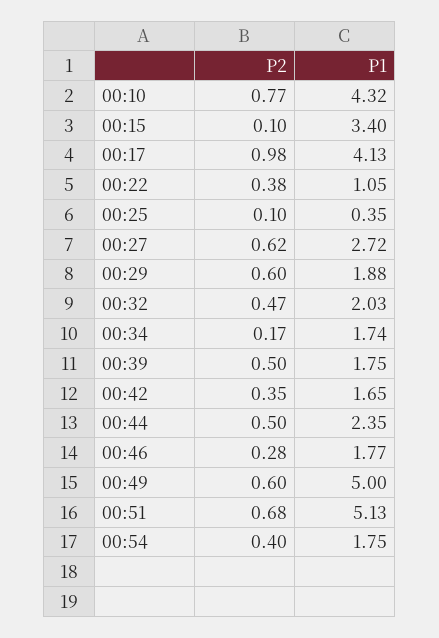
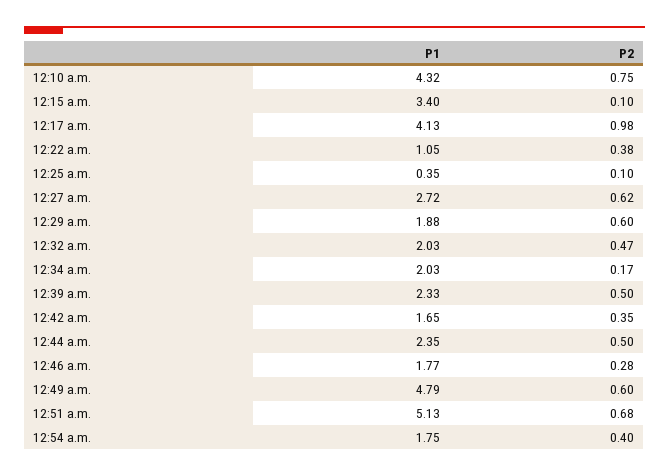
P2, 00:10: 0.77 -> 0.75
P1, 00:34: 1.74 -> 2.03
P1, 00:39: 1.75 -> 2.33
P1, 00:49: 5 -> 4.79

